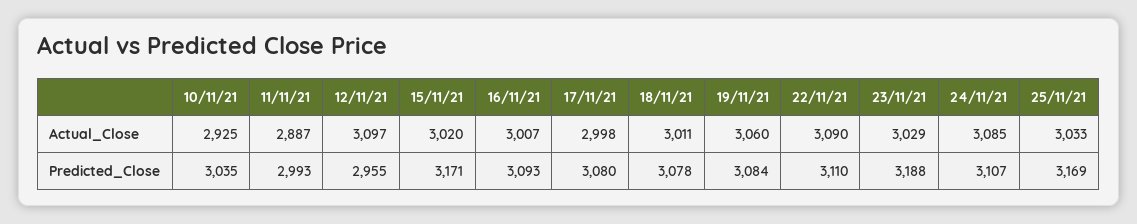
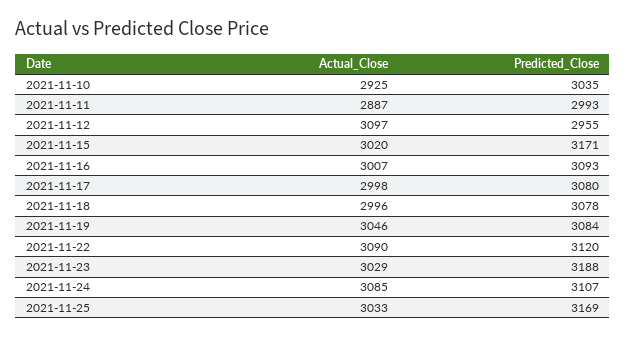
18/11/21, Actual_Close: 3011 -> 2996
19/11/21, Actual_Close: 3060 -> 3046
22/11/21, Predicted_Close: 3110 -> 3120

